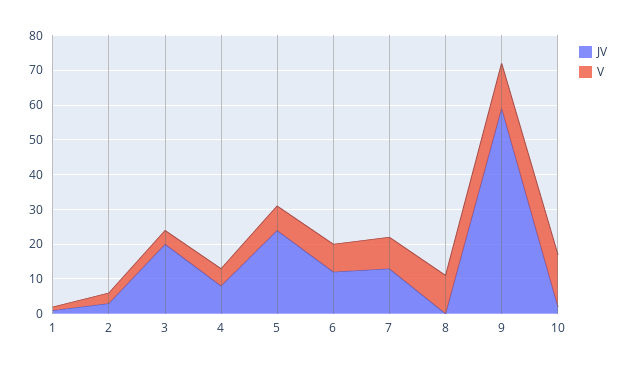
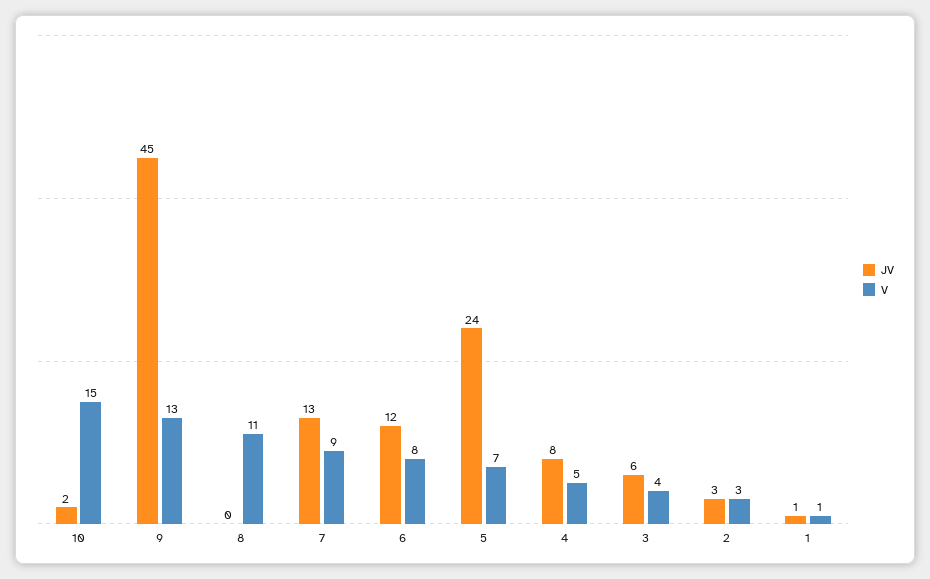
JV, 3: 20 -> 6
JV, 9: 60 -> 45

